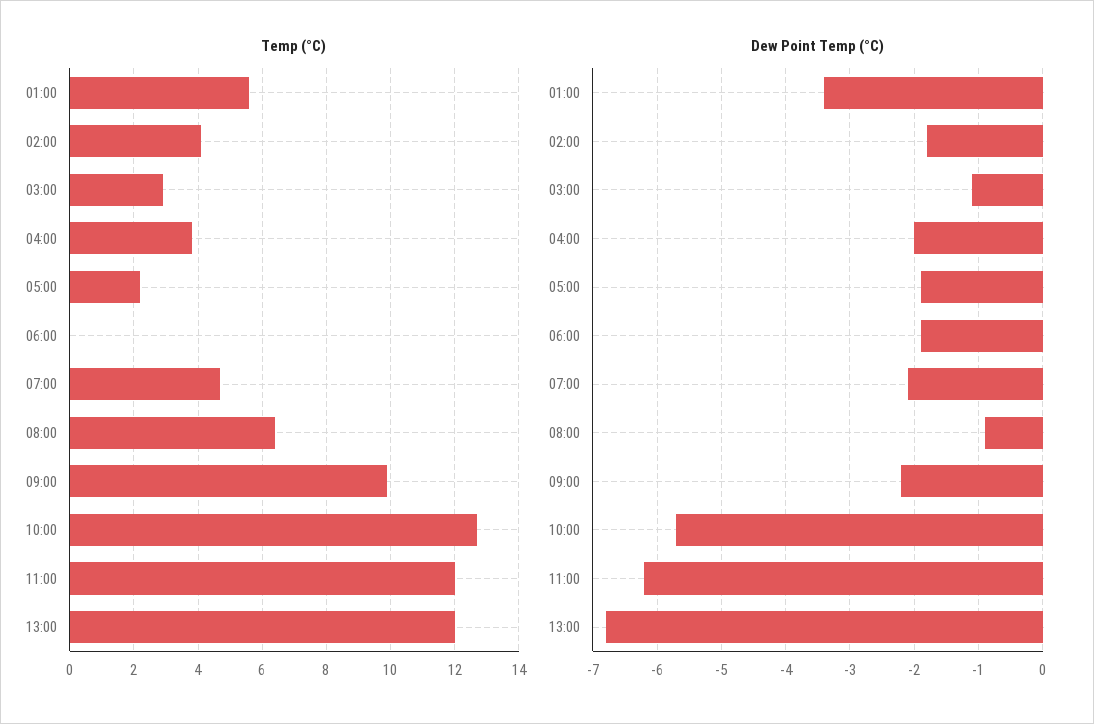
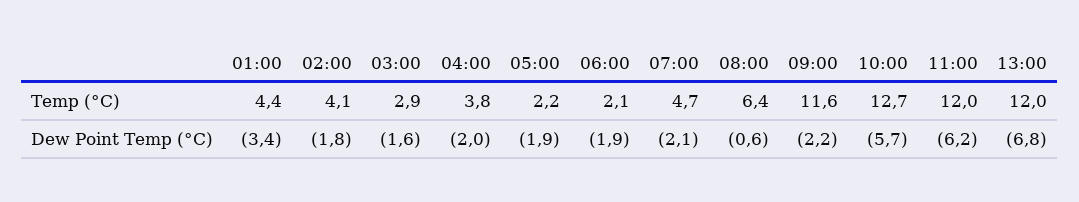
Temp (°C), 01:00: 5.5 -> 4.4
Temp (°C), 06:00: 0 -> 2.1
Temp (°C), 09:00: 10 -> 11.6
Dew Point Temp (°C), 03:00: -1.1 -> -1.6
Dew Point Temp (°C), 08:00: -0.9 -> -0.6

